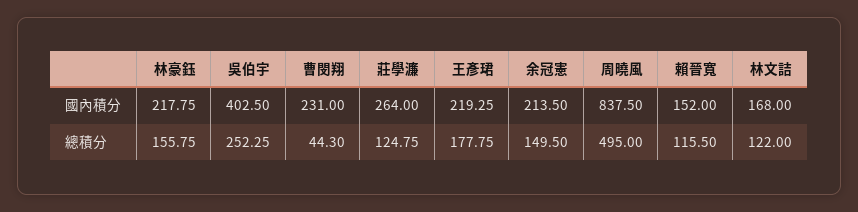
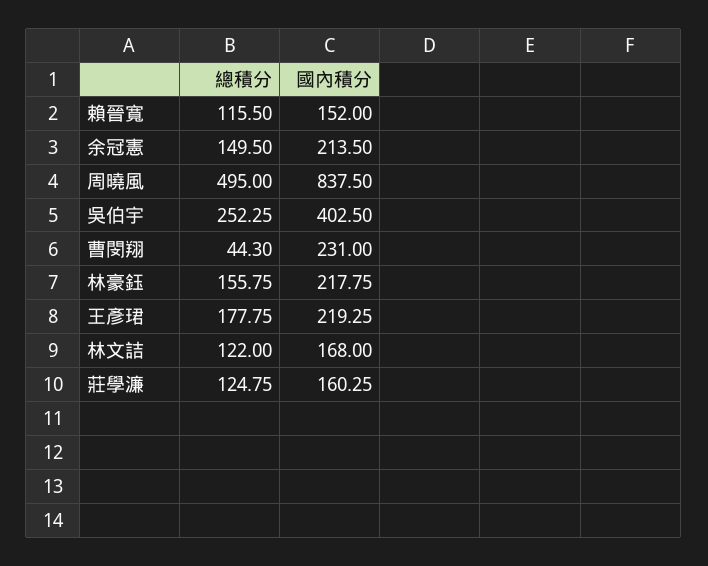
莊學濂, 國內積分: 264 -> 160.25

